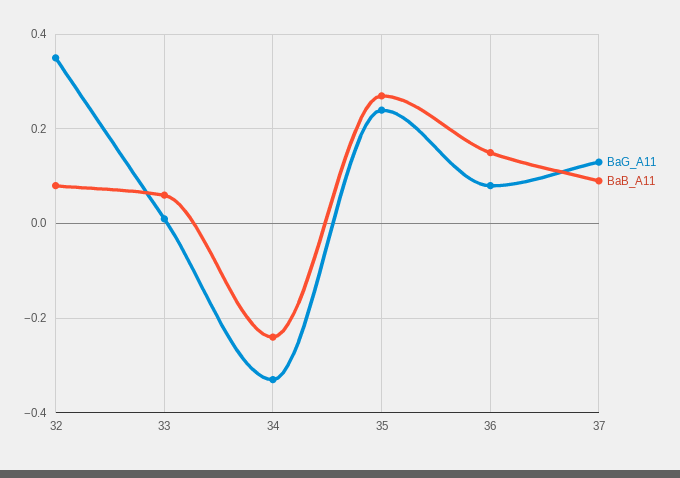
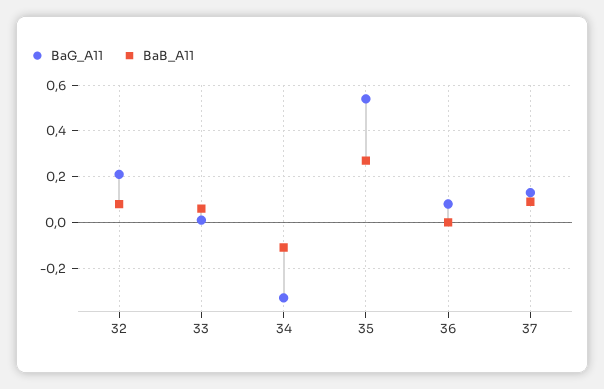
BaG_A11, 32: 0.35 -> 0.2
BaB_A11, 34: -0.25 -> -0.1
BaG_A11, 35: 0.25 -> 0.55
BaB_A11, 36: 0.15 -> 0

